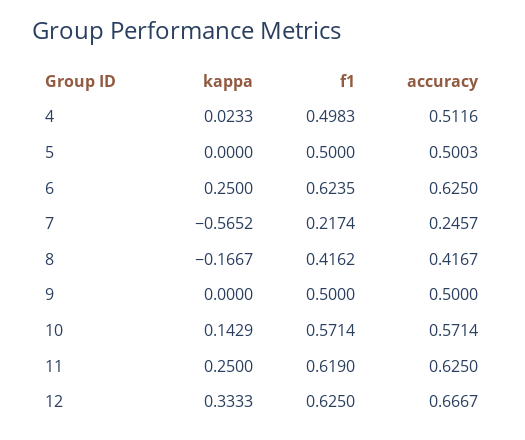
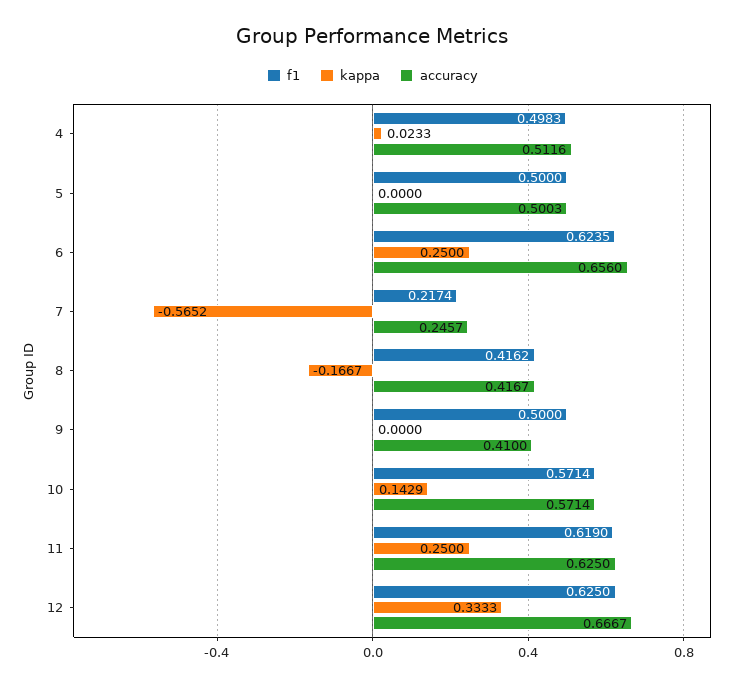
accuracy, 6: 0.625 -> 0.656
accuracy, 9: 0.5 -> 0.41

